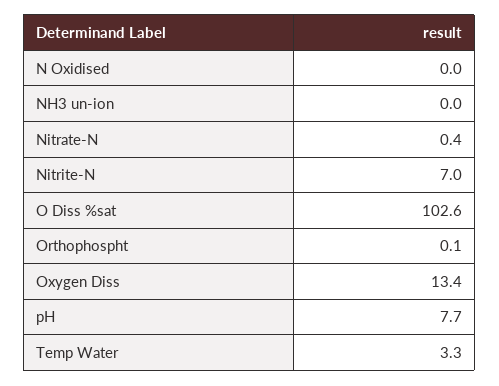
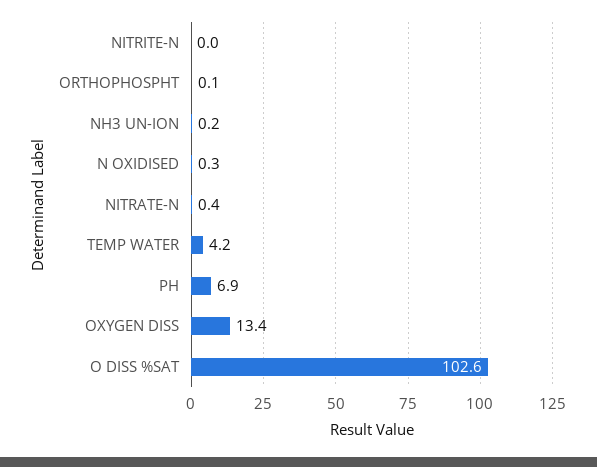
N Oxidised: 0 -> 0.3
NH3 un-ion: 0 -> 0.2
Nitrite-N: 7 -> 0
pH: 7.7 -> 6.9
Temp Water: 3.3 -> 4.2

